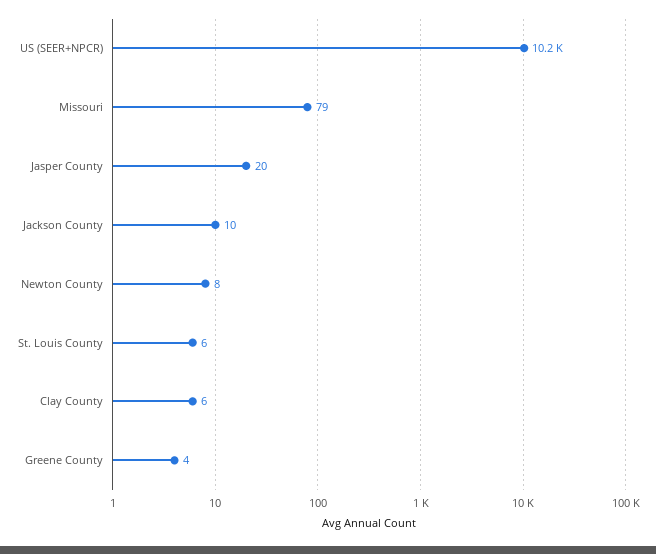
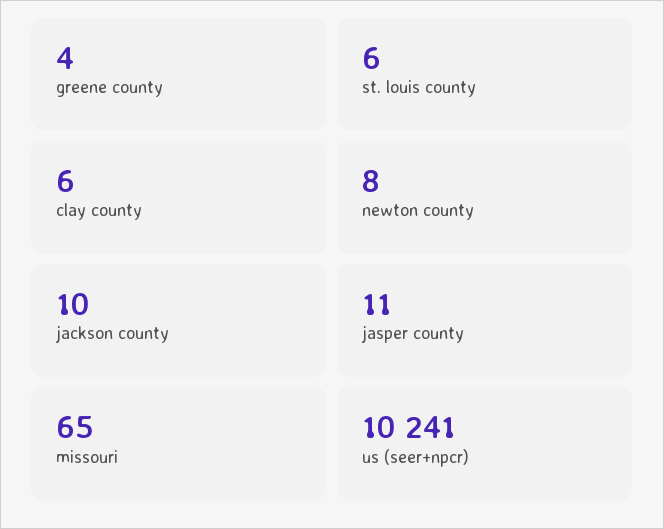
Missouri: 79 -> 65
Jasper County: 20 -> 11

